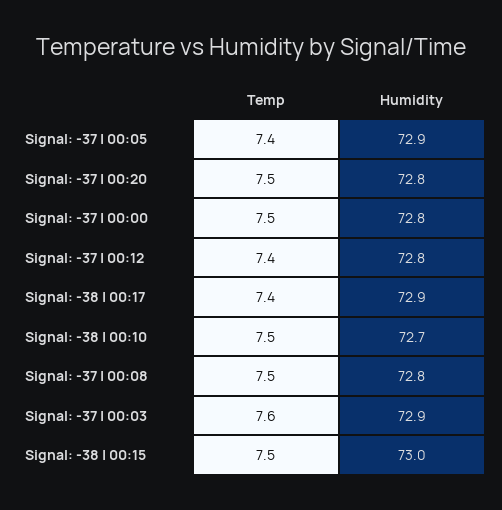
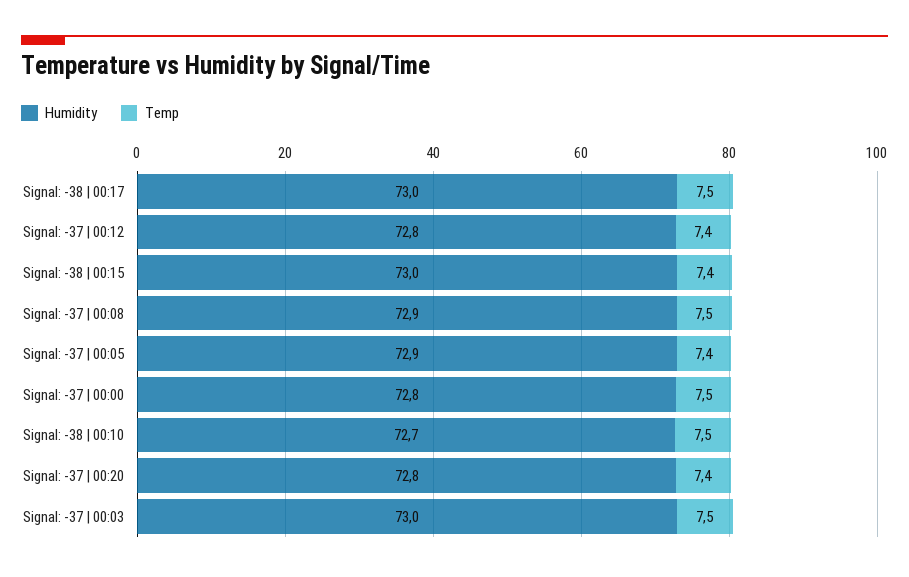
Temp, Signal: -37 | 00:20: 7.5 -> 7.4
Temp, Signal: -38 | 00:17: 7.4 -> 7.5
Humidity, Signal: -38 | 00:17: 72.9 -> 73
Humidity, Signal: -37 | 00:08: 72.8 -> 72.9
Temp, Signal: -37 | 00:03: 7.6 -> 7.5
Humidity, Signal: -37 | 00:03: 72.9 -> 73
Temp, Signal: -38 | 00:15: 7.5 -> 7.4

